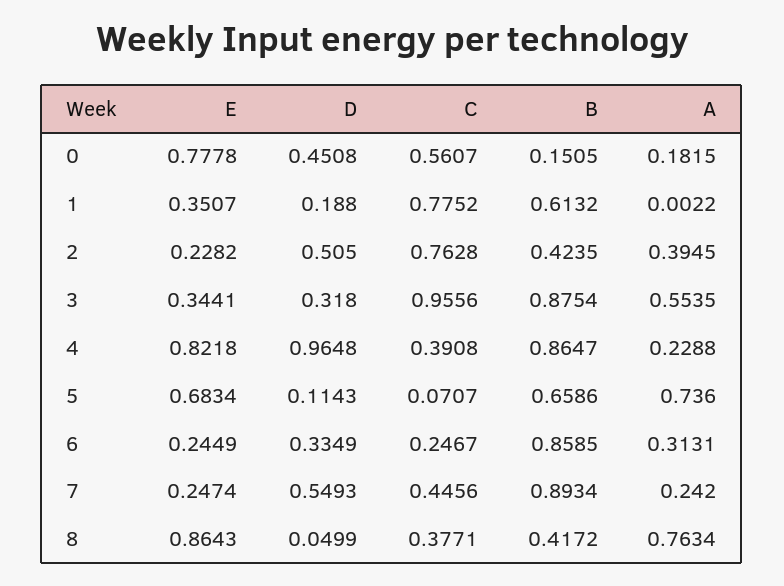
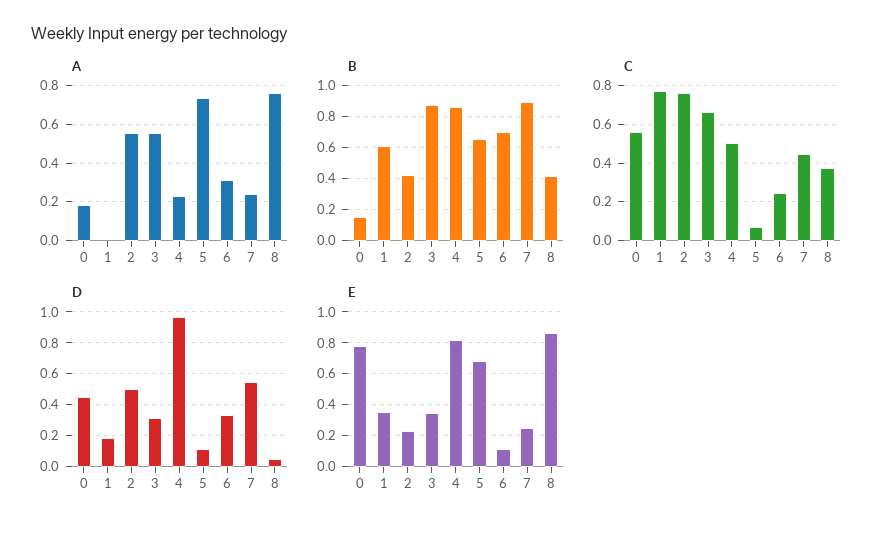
A, 2: 0.3945 -> 0.55
C, 3: 0.9556 -> 0.65
C, 4: 0.3908 -> 0.5
E, 6: 0.2449 -> 0.1
B, 6: 0.8585 -> 0.7

